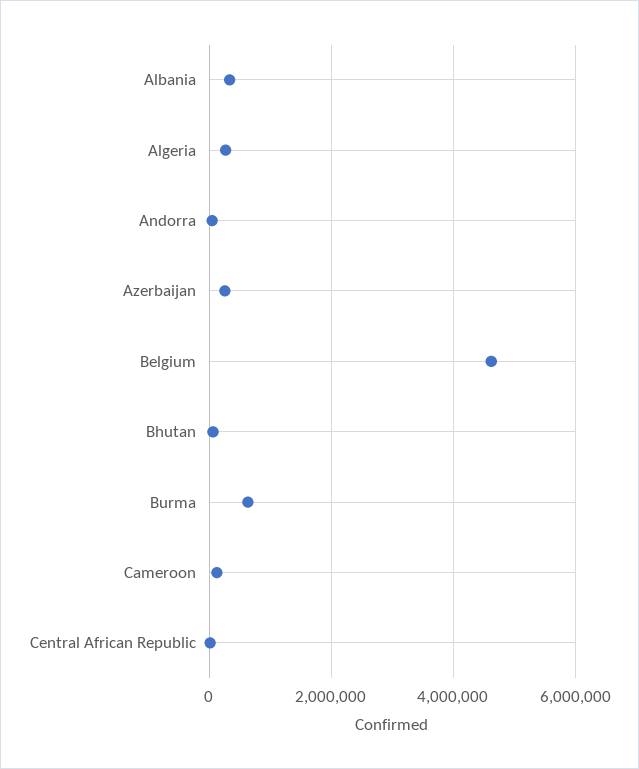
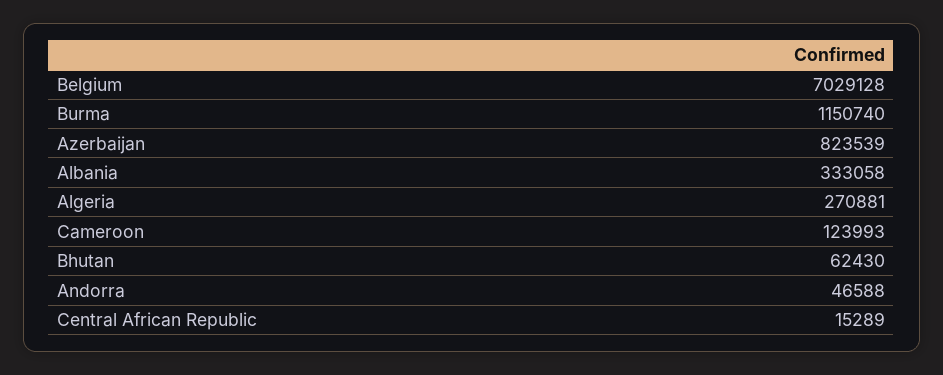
Azerbaijan: 200000 -> 823539
Belgium: 4600000 -> 7029128
Burma: 600000 -> 1150740

